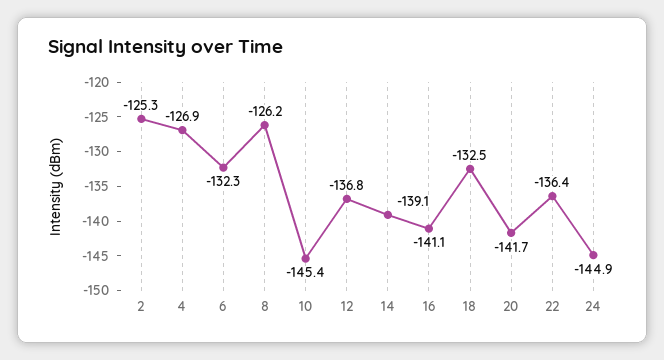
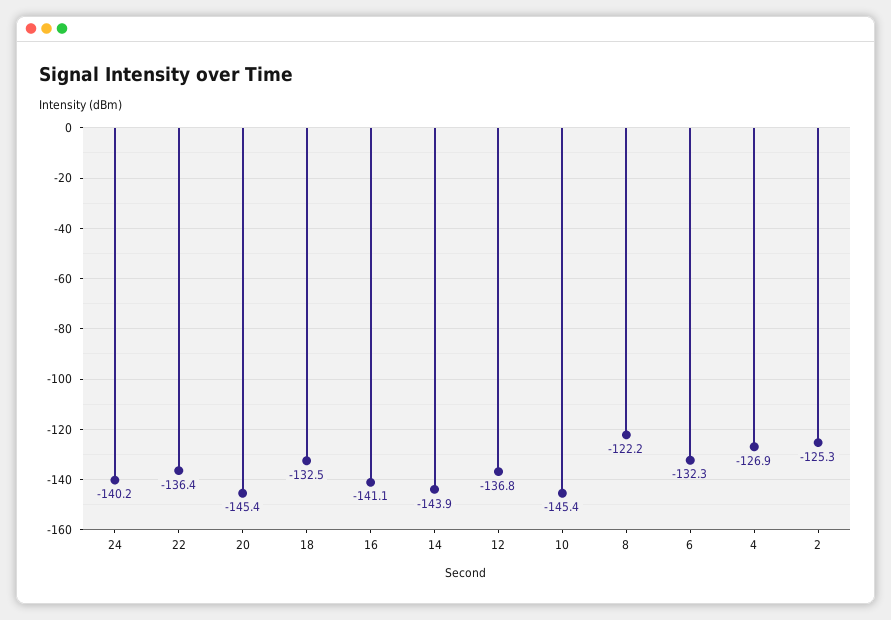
8: -126.2 -> -122.2
14: -139.1 -> -143.9
20: -141.7 -> -145.4
24: -144.9 -> -140.2

